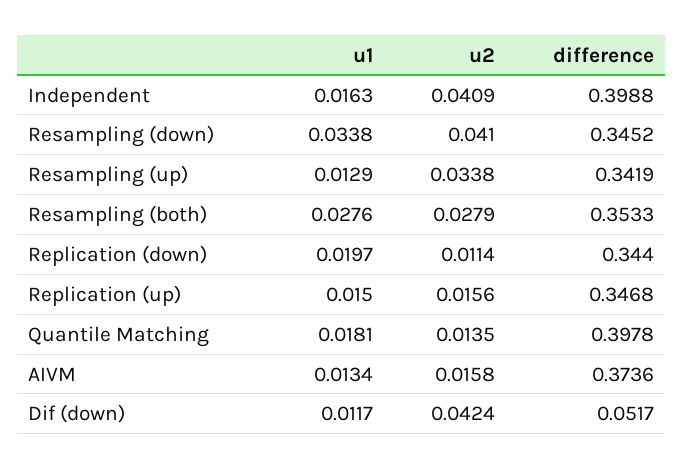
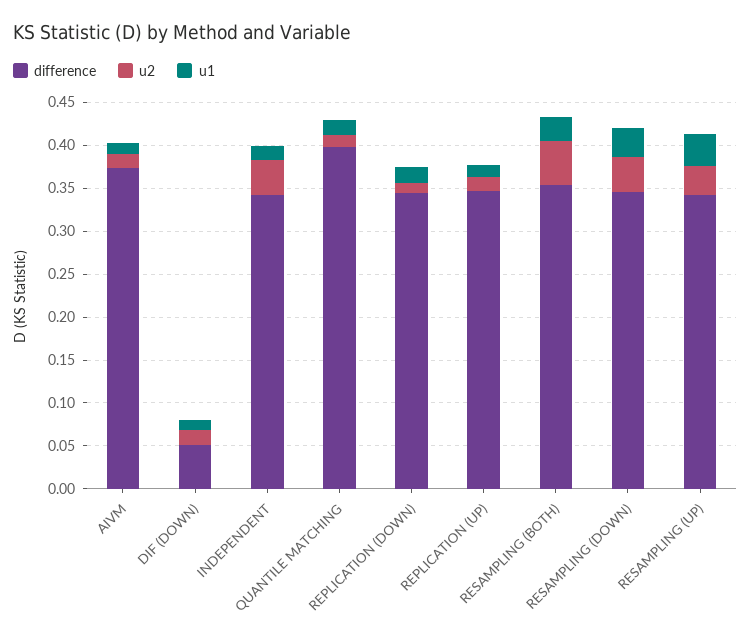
difference, Independent: 0.3988 -> 0.34
u1, Resampling (up): 0.0129 -> 0.04
u2, Resampling (both): 0.0279 -> 0.05
u2, Dif (down): 0.0424 -> 0.02

